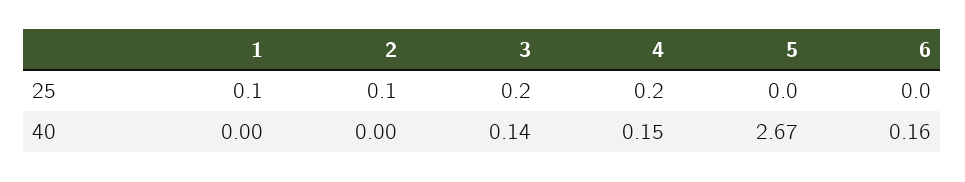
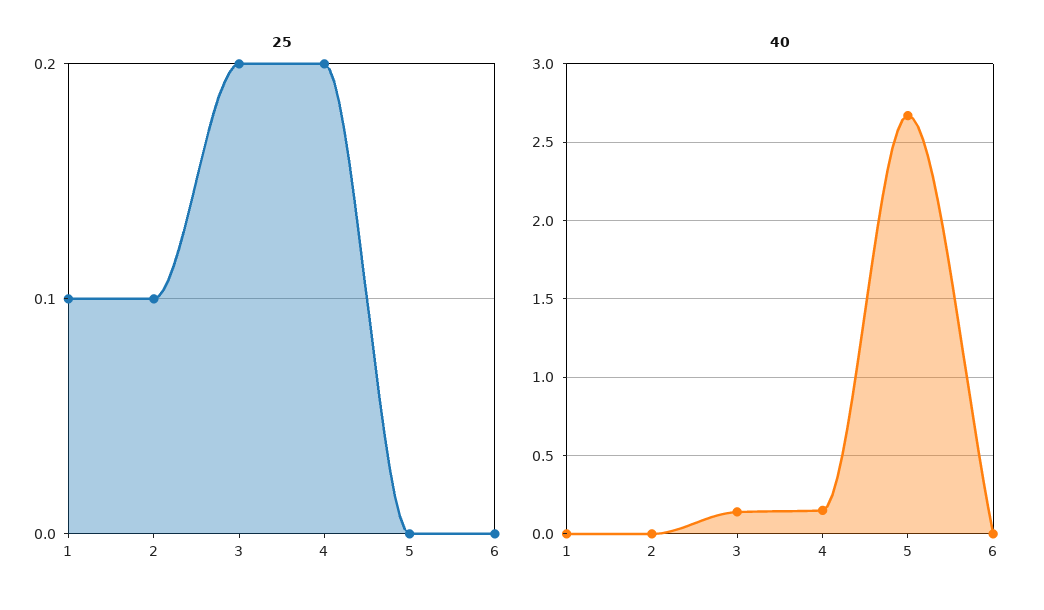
40, 6: 0.16 -> 0

